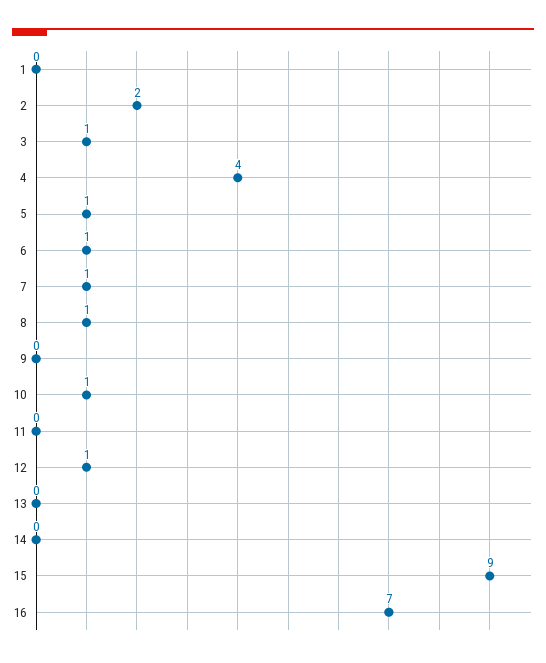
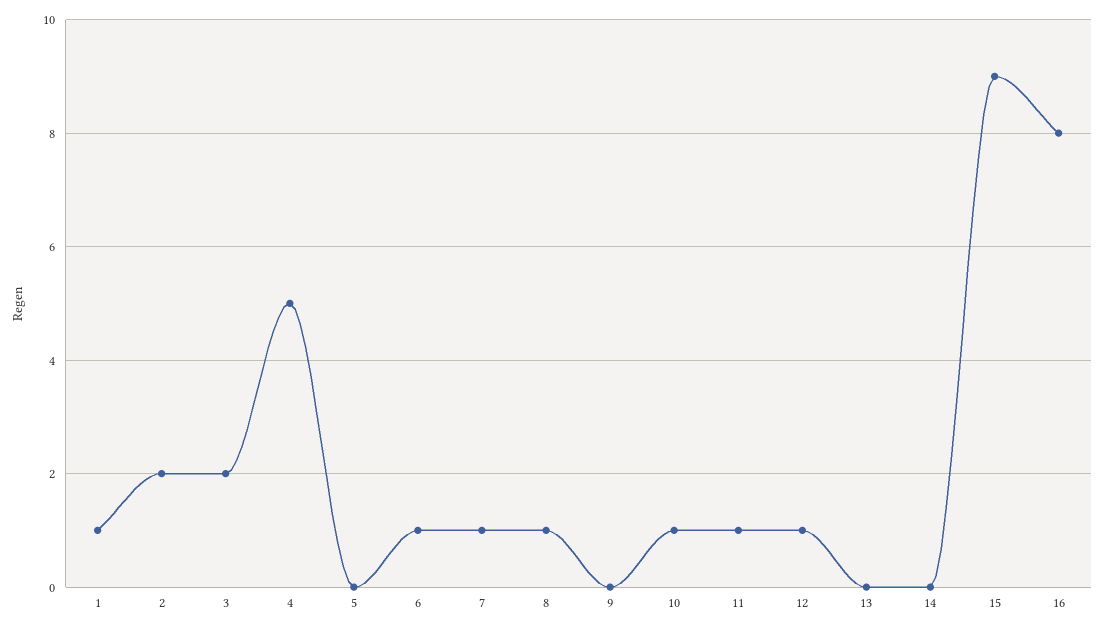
1: 0 -> 1
3: 1 -> 2
4: 4 -> 5
5: 1 -> 0
11: 0 -> 1
16: 7 -> 8

